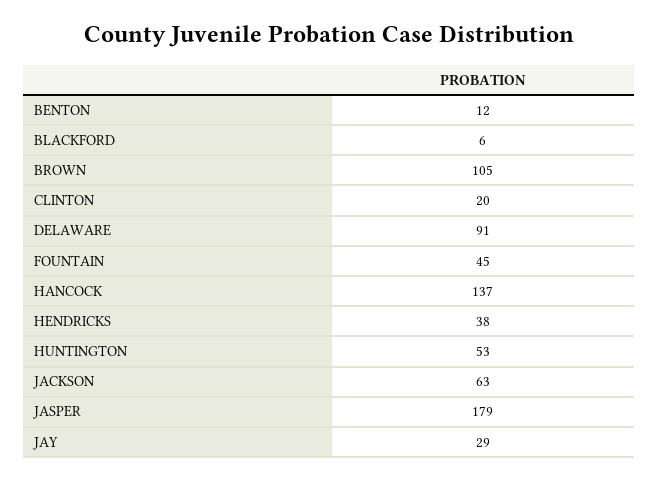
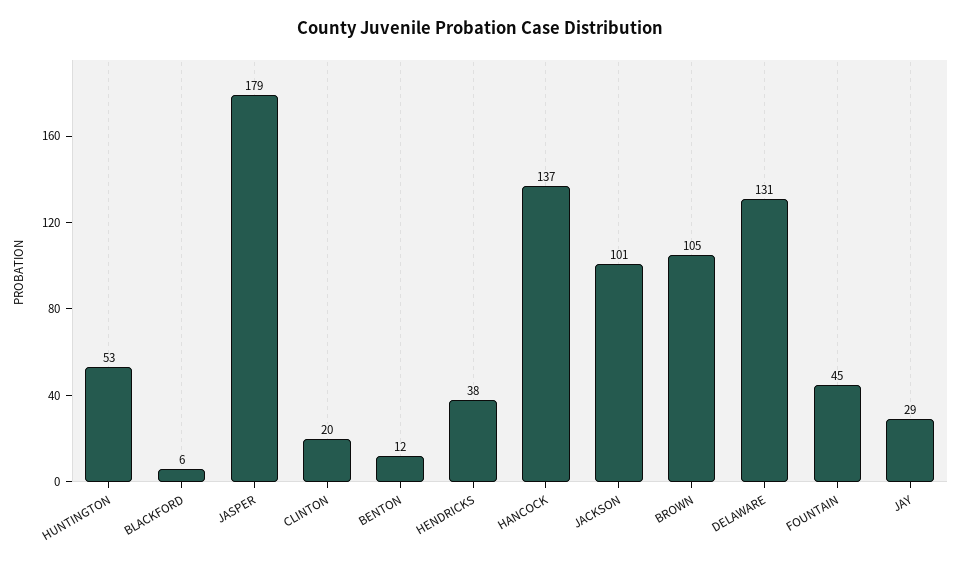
DELAWARE: 91 -> 131
JACKSON: 63 -> 101

